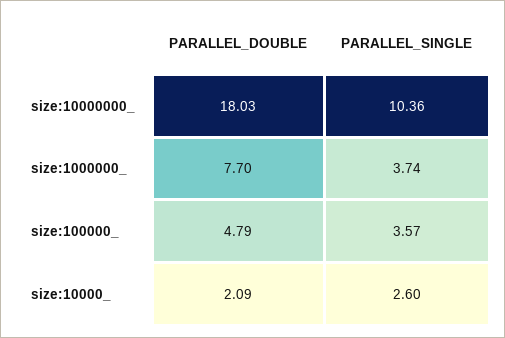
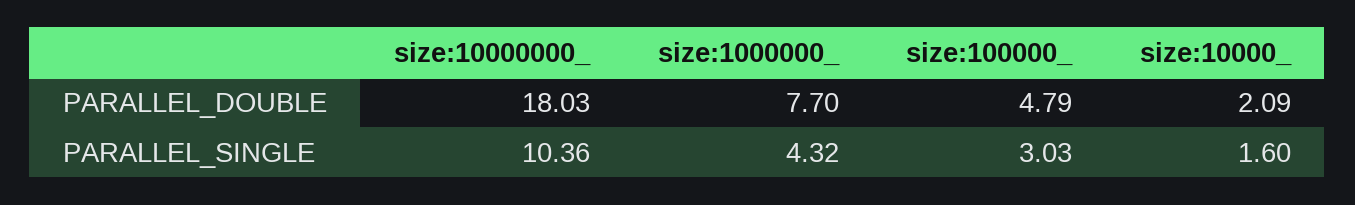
PARALLEL_SINGLE, size:1000000_: 3.74 -> 4.32
PARALLEL_SINGLE, size:100000_: 3.57 -> 3.03
PARALLEL_SINGLE, size:10000_: 2.6 -> 1.6

